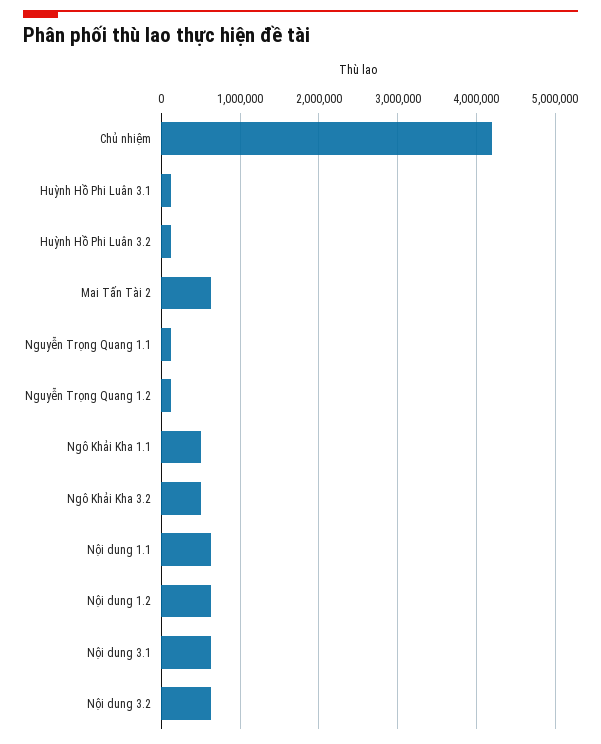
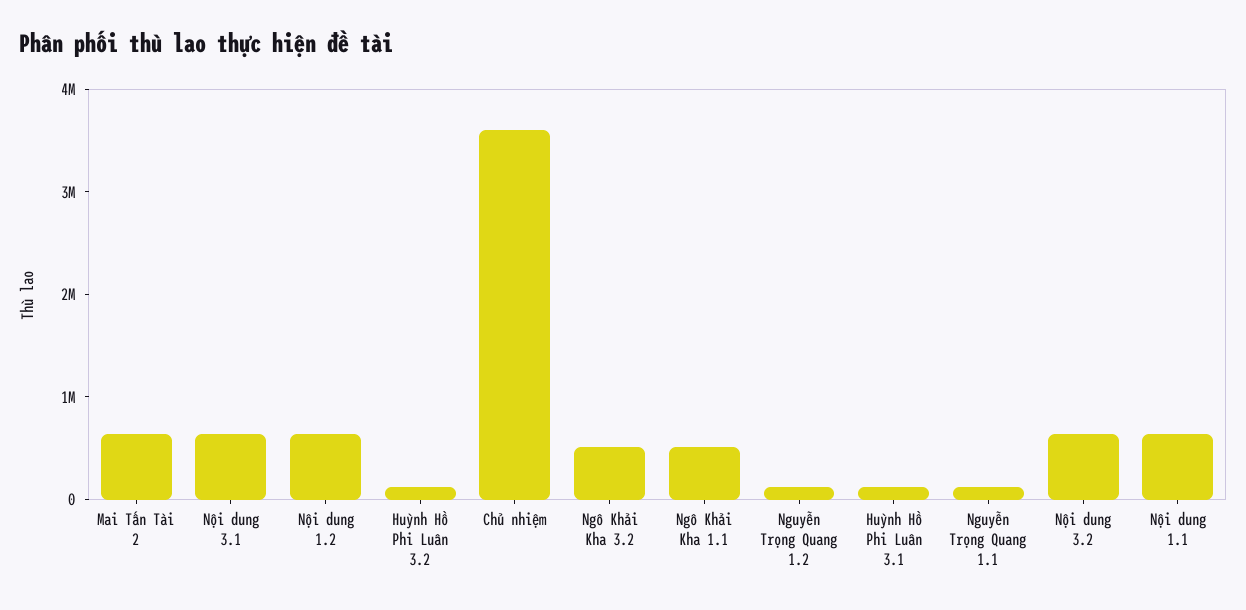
Chủ nhiệm: 4200000 -> 3600000

